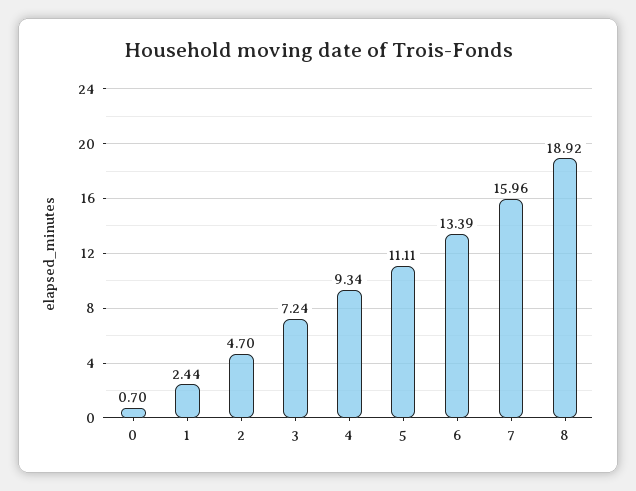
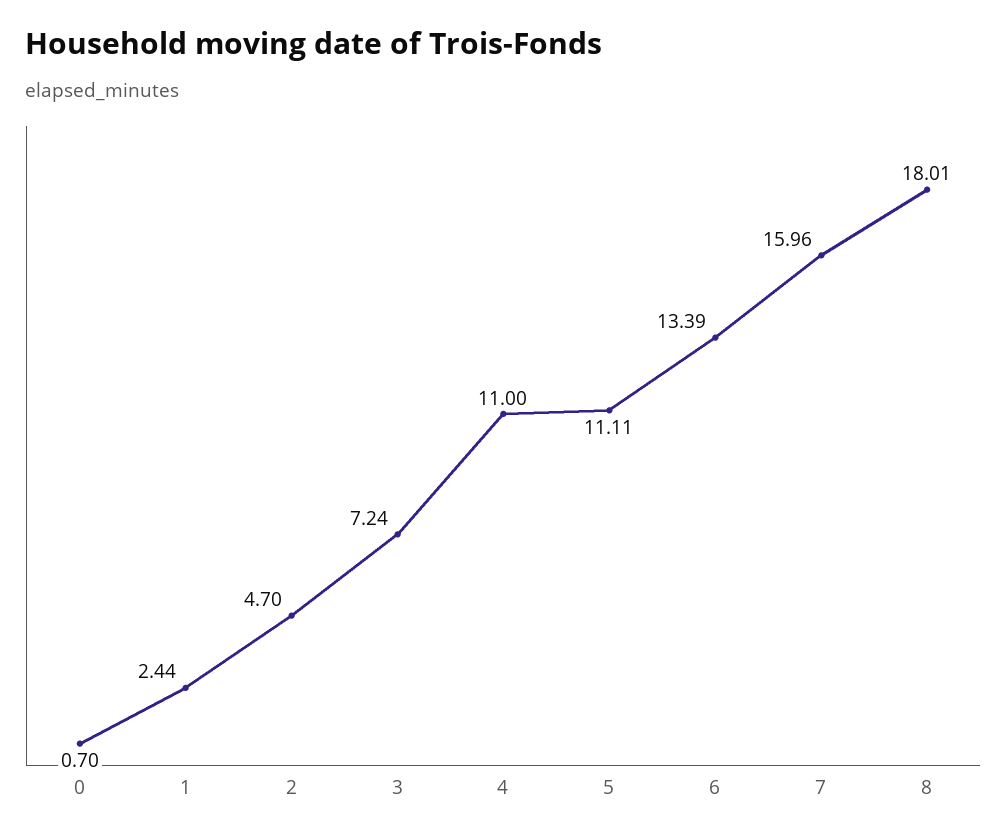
4: 9.34 -> 11
8: 18.92 -> 18.01

